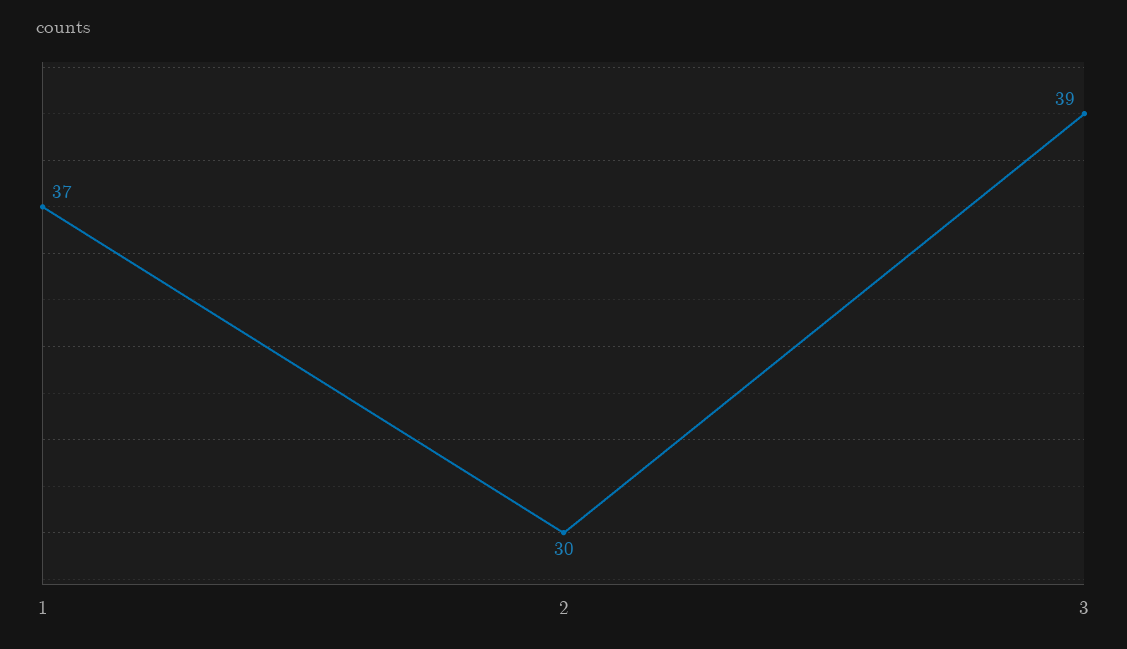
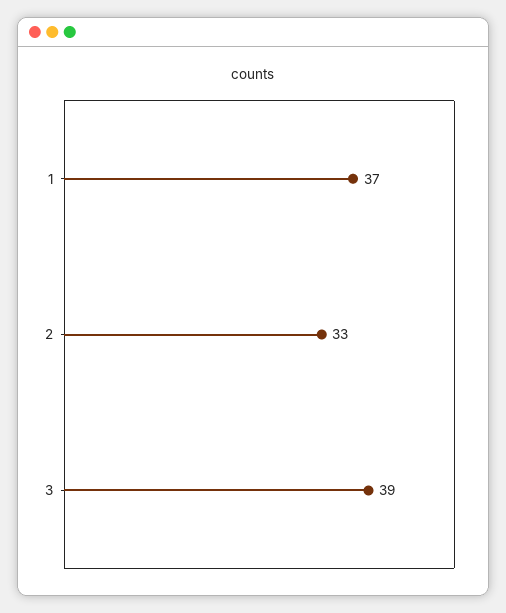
2: 30 -> 33

